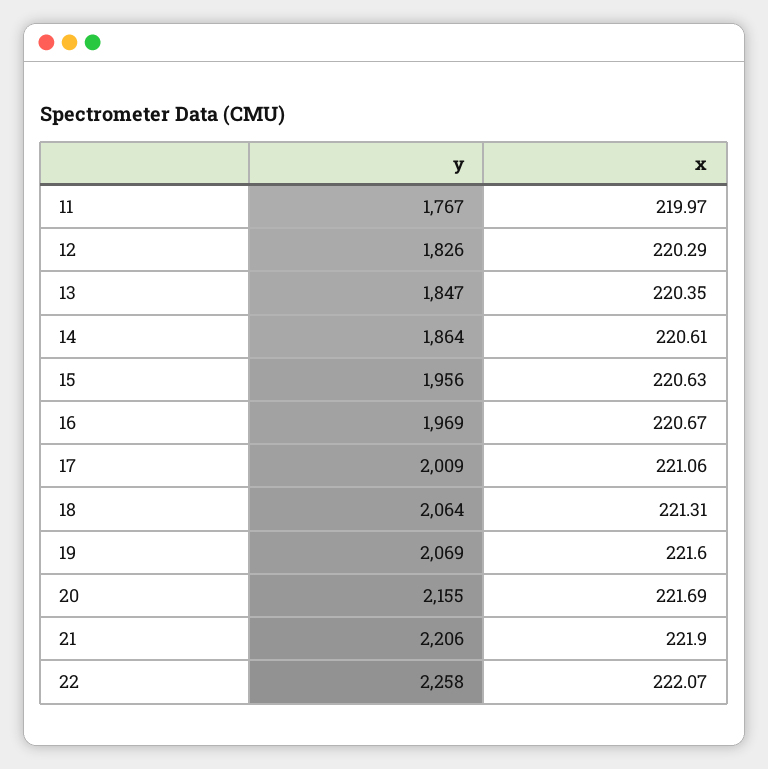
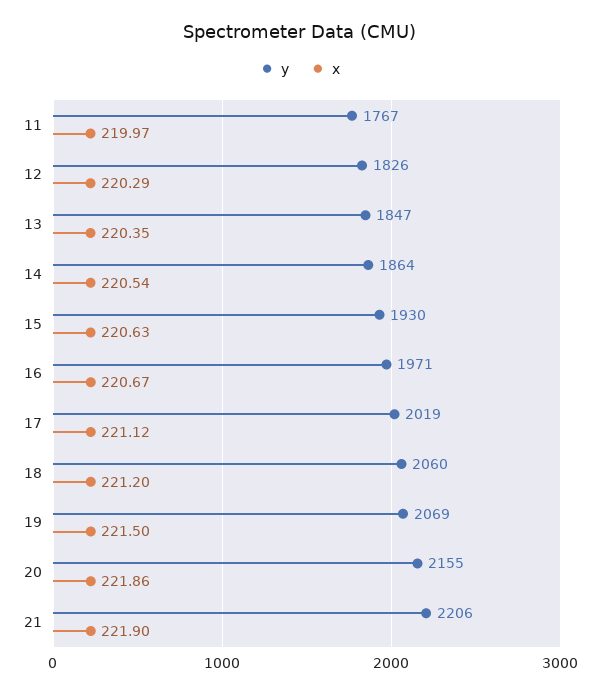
x, 14: 220.61 -> 220.54
y, 15: 1956 -> 1930
y, 16: 1969 -> 1971
y, 17: 2009 -> 2019
x, 17: 221.06 -> 221.12
y, 18: 2064 -> 2060
x, 18: 221.31 -> 221.2
x, 19: 221.6 -> 221.5
x, 20: 221.69 -> 221.86
y, 22: 2258 -> none
x, 22: 222.07 -> none

